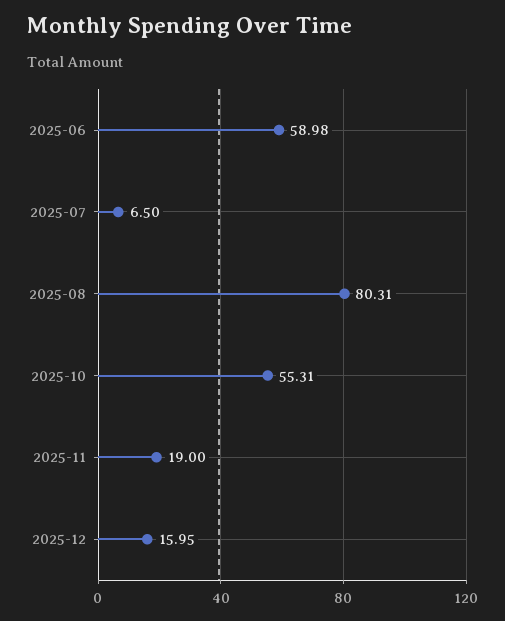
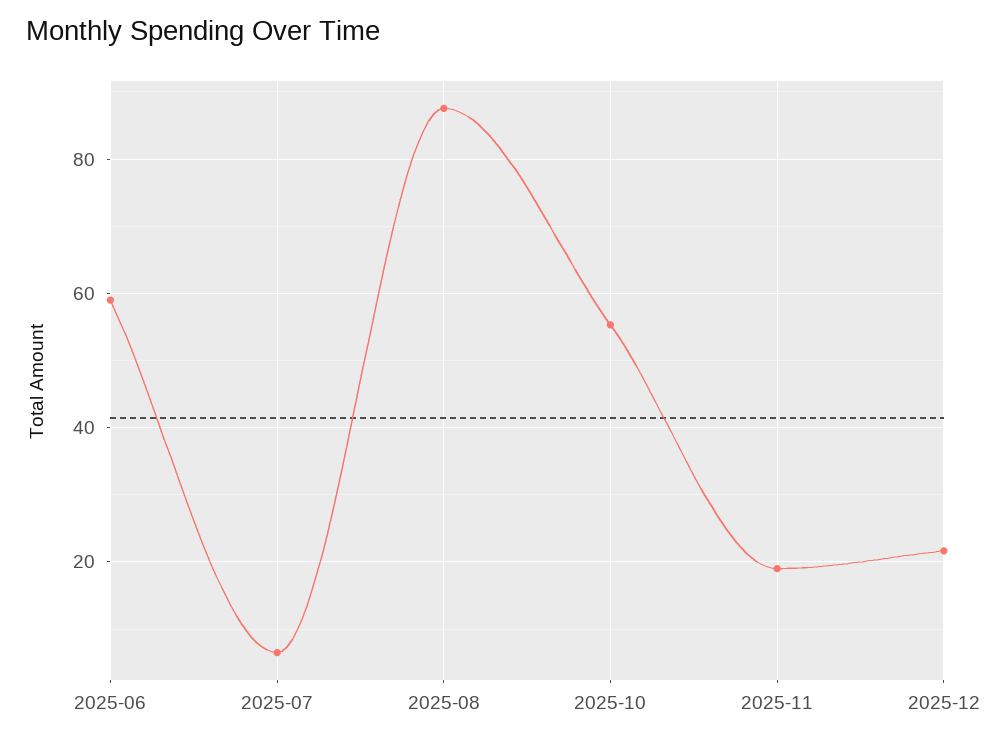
2025-08: 80.31 -> 88
2025-12: 15.95 -> 22

